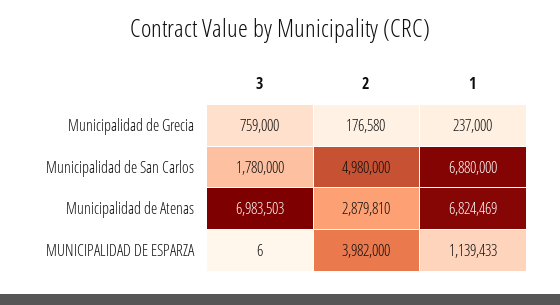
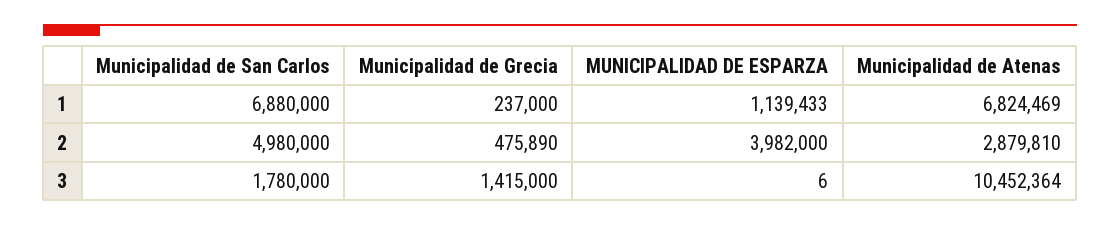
3, Municipalidad de Grecia: 759000 -> 1415000
2, Municipalidad de Grecia: 176580 -> 475890
3, Municipalidad de Atenas: 6983503 -> 10452364

